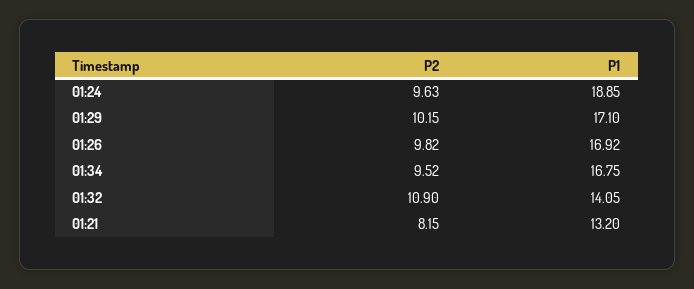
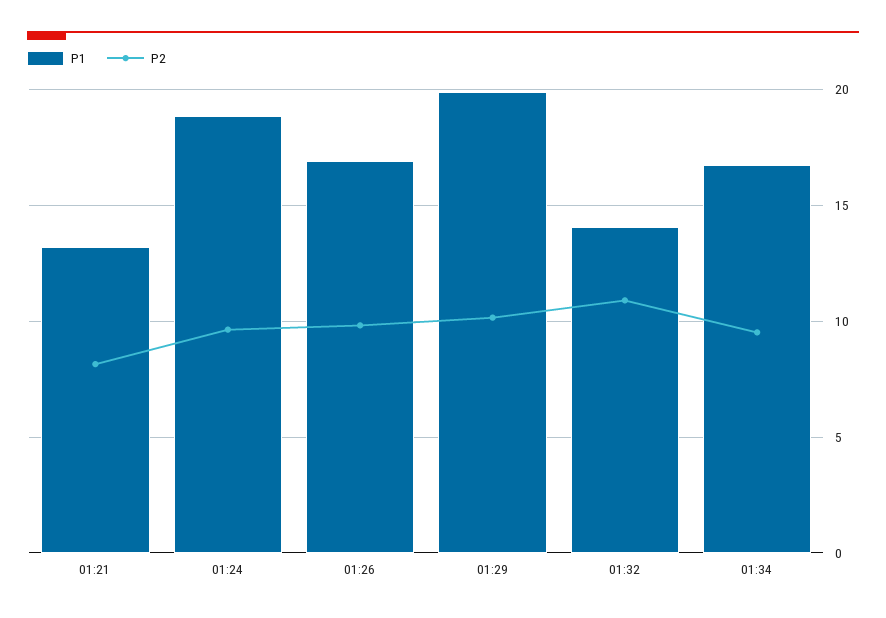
P1, 01:29: 17.1 -> 20

